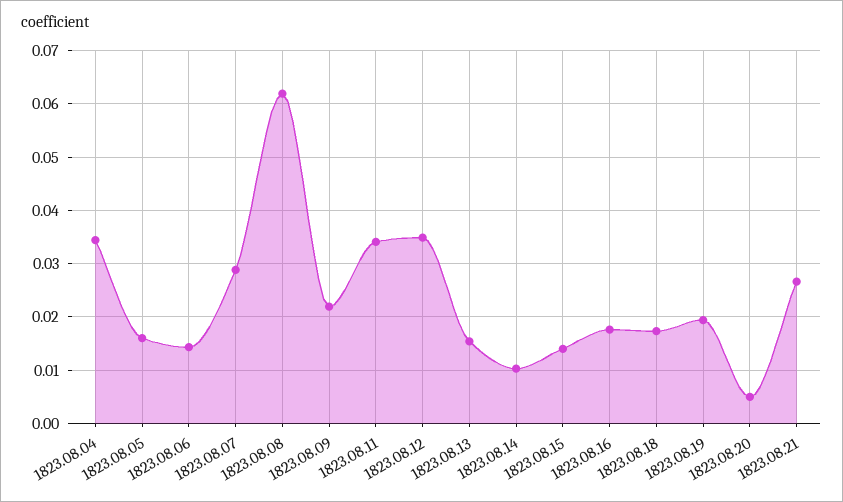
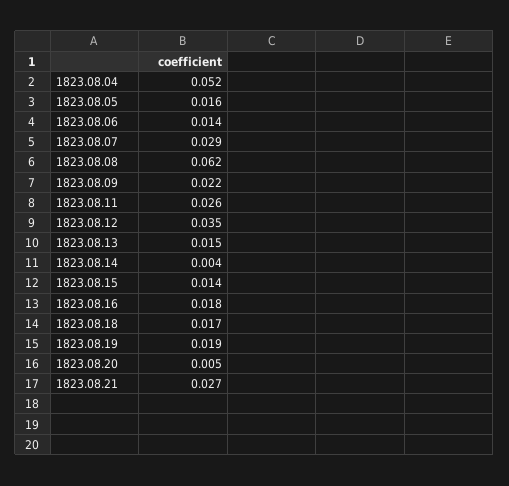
1823.08.04: 0.034 -> 0.052
1823.08.11: 0.034 -> 0.026
1823.08.14: 0.01 -> 0.004

